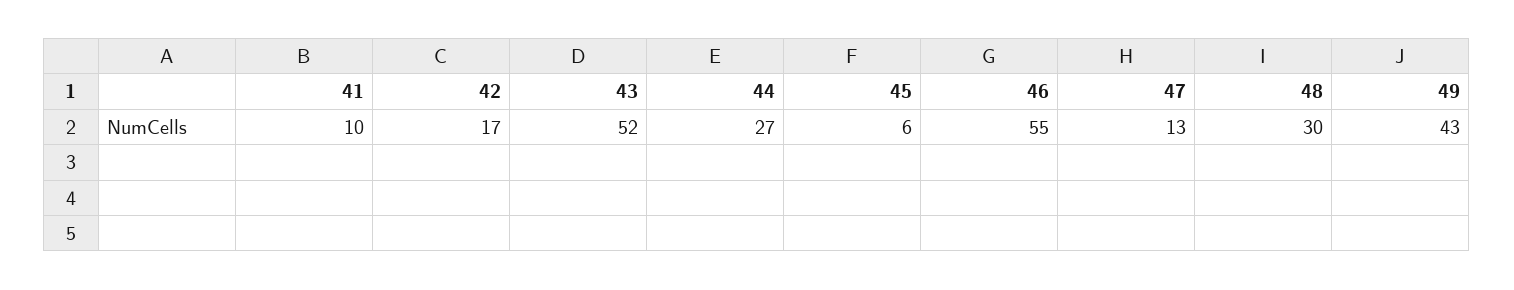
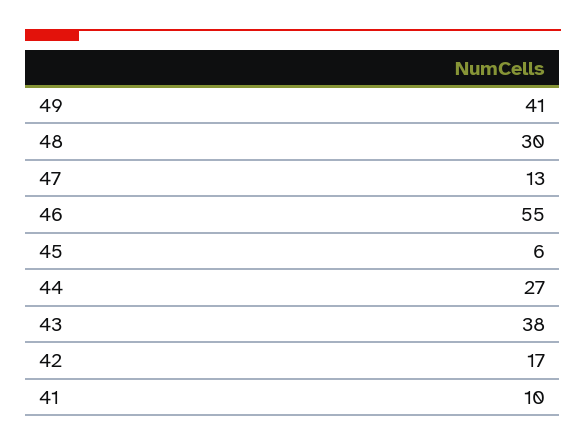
43: 52 -> 38
49: 43 -> 41

